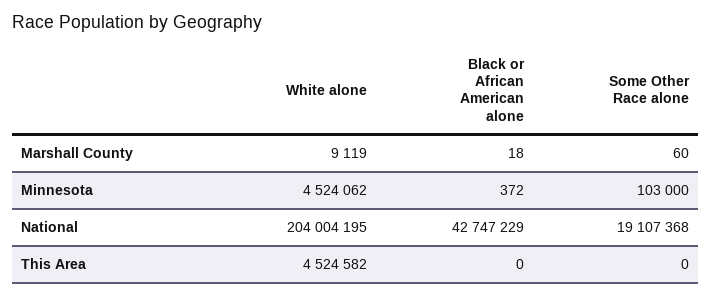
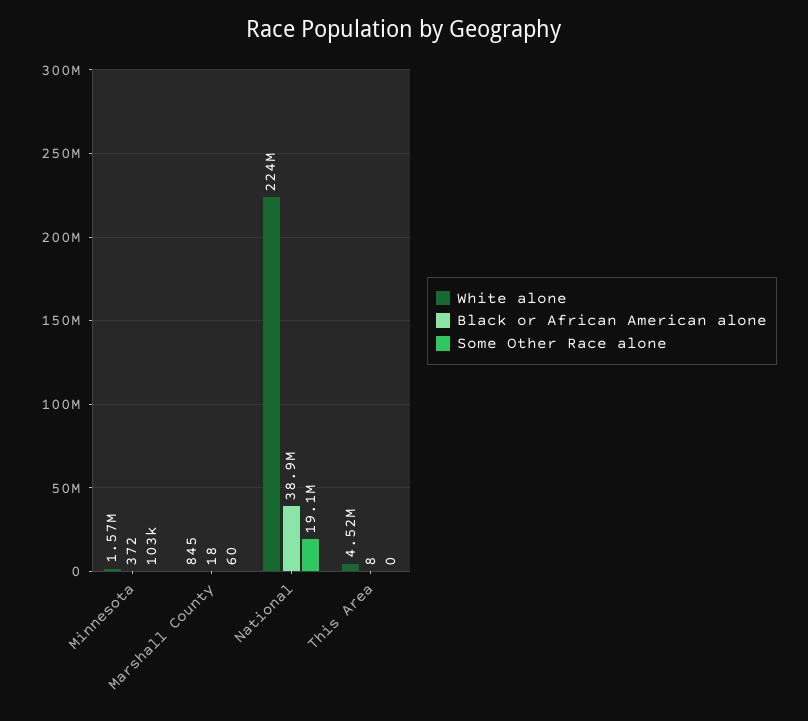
White alone, Marshall County: 9119 -> 845
White alone, Minnesota: 4524062 -> 1570000
White alone, National: 204004195 -> 224000000
Black or African American alone, National: 42747229 -> 38900000
Black or African American alone, This Area: 0 -> 8

